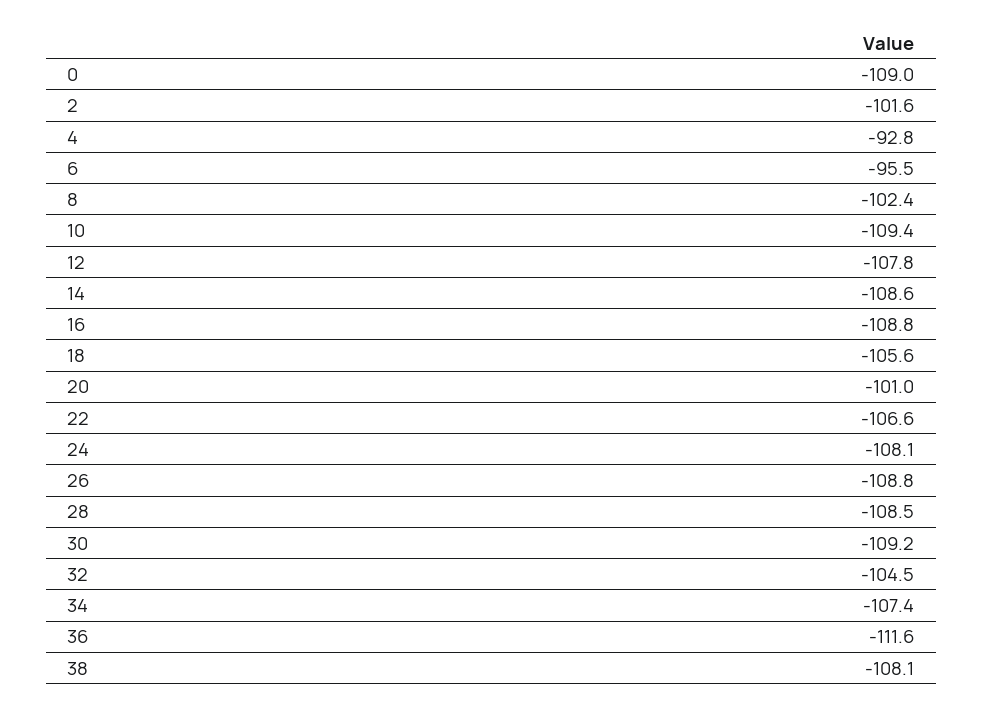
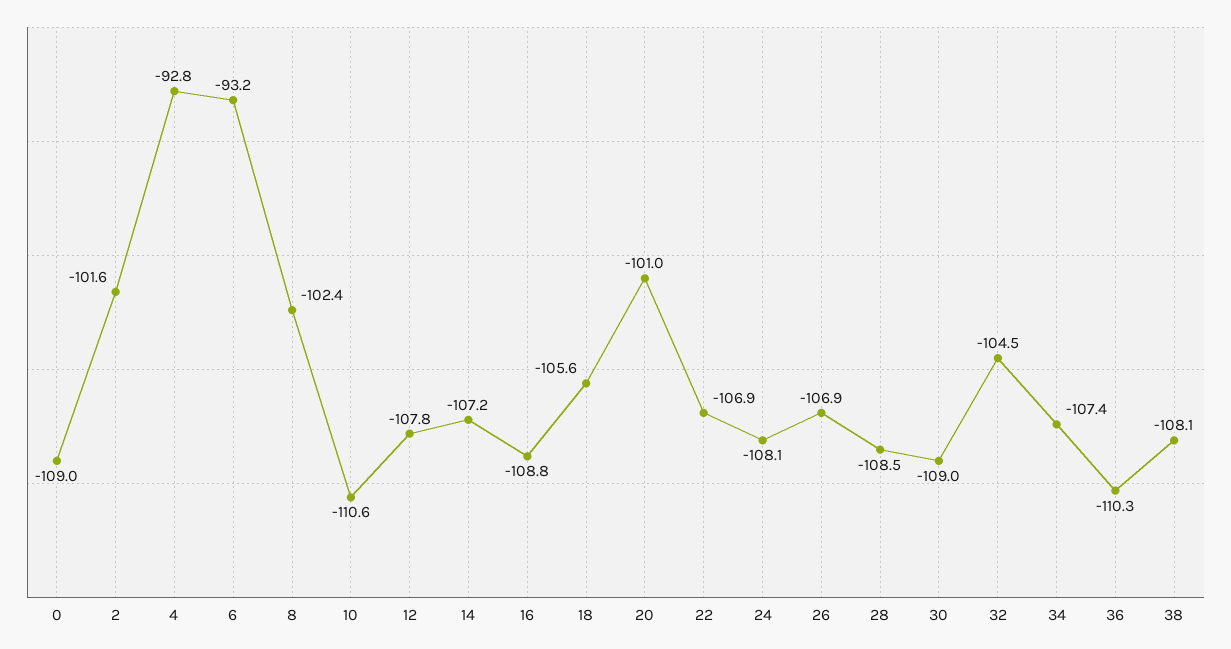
6: -95.5 -> -93.2
10: -109.4 -> -110.6
14: -108.6 -> -107.2
22: -106.6 -> -106.9
26: -108.8 -> -106.9
30: -109.2 -> -109
36: -111.6 -> -110.3

